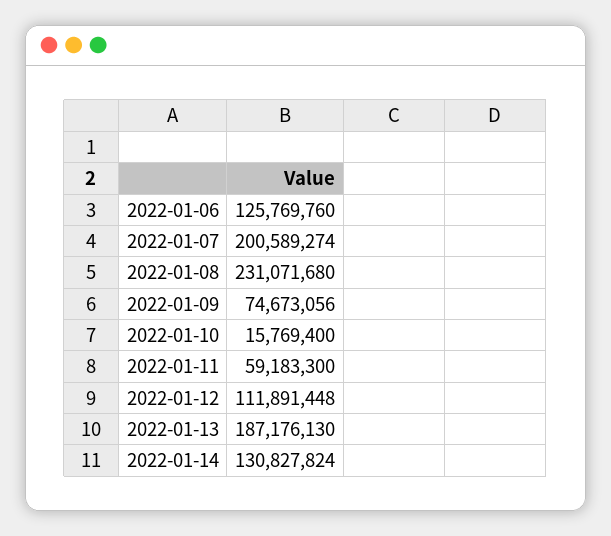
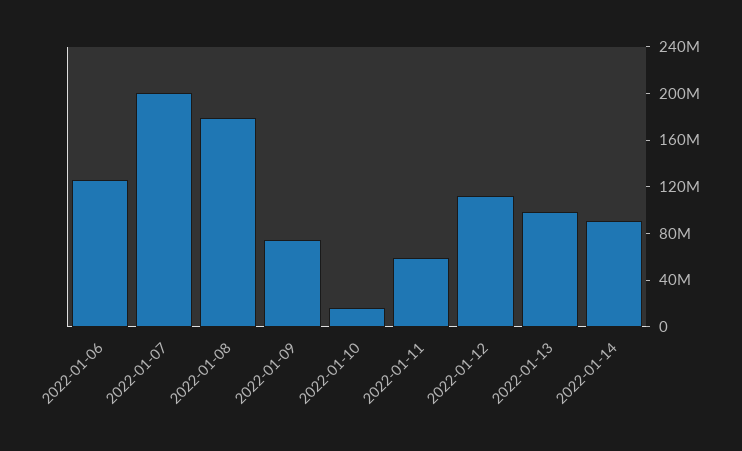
2022-01-08: 231071680 -> 180000000
2022-01-13: 187176130 -> 100000000
2022-01-14: 130827824 -> 90000000

